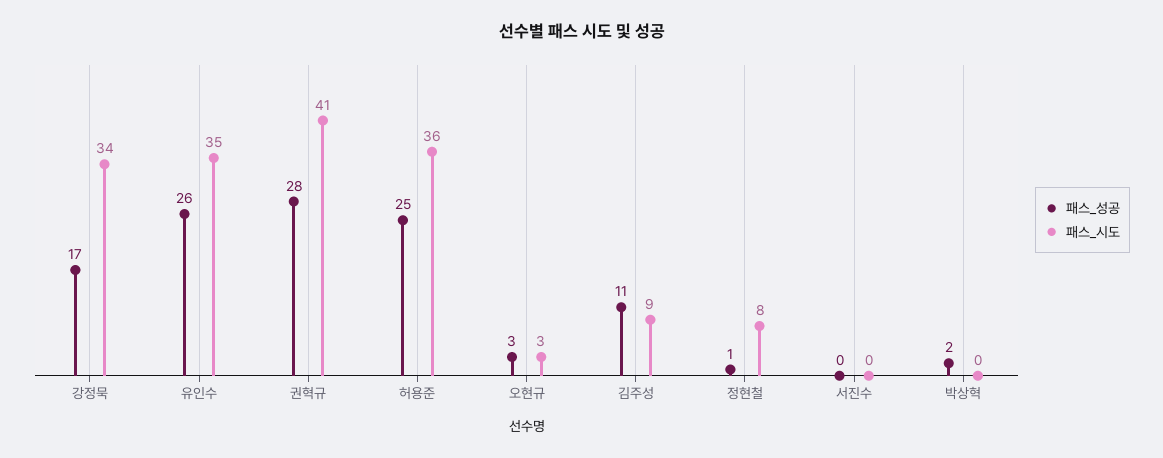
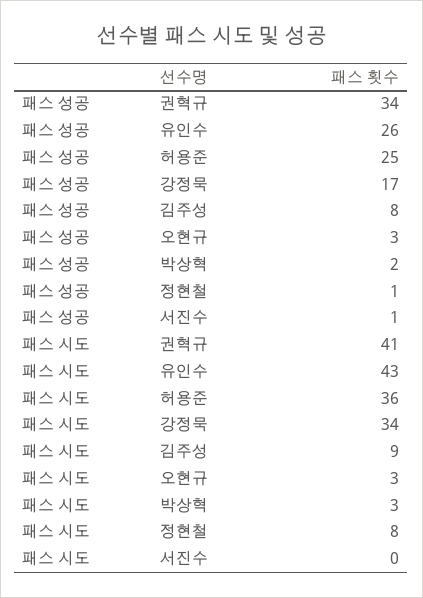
패스_시도, 유인수: 35 -> 43
패스_성공, 권혁규: 28 -> 34
패스_성공, 김주성: 11 -> 8
패스_성공, 서진수: 0 -> 1
패스_시도, 박상혁: 0 -> 3

